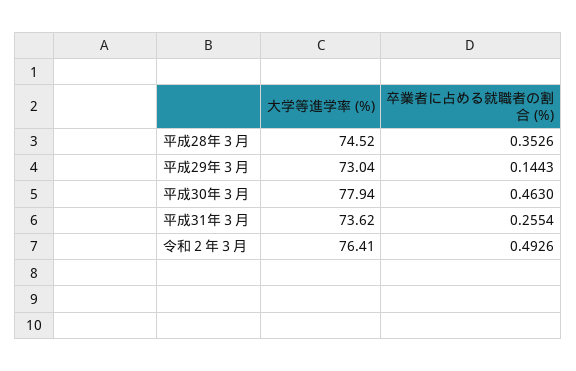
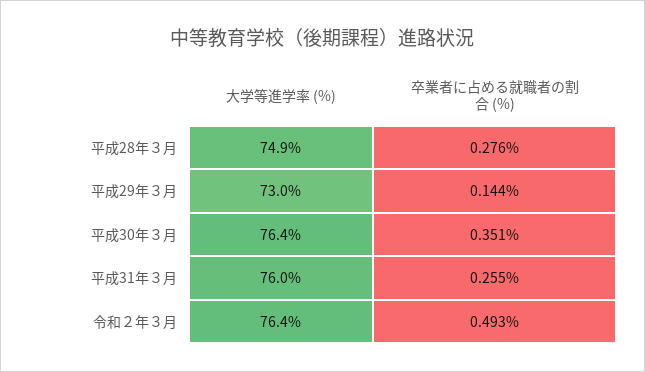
大学等進学率 (%), 平成28年３月: 74.52 -> 74.9
卒業者に占める就職者の割合 (%), 平成28年３月: 0.3526 -> 0.276
大学等進学率 (%), 平成30年３月: 77.94 -> 76.4
卒業者に占める就職者の割合 (%), 平成30年３月: 0.463 -> 0.351
大学等進学率 (%), 平成31年３月: 73.62 -> 76

